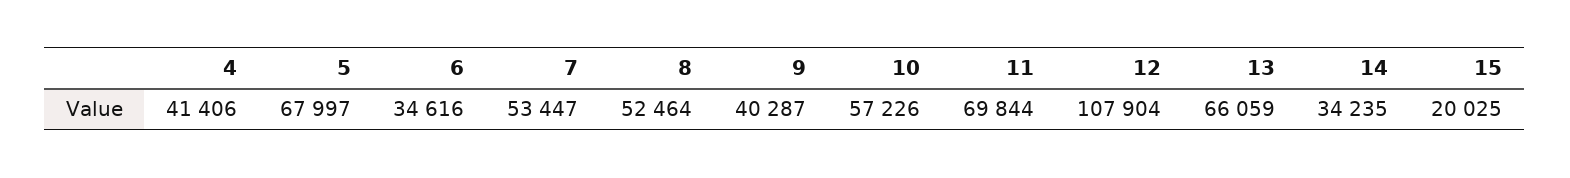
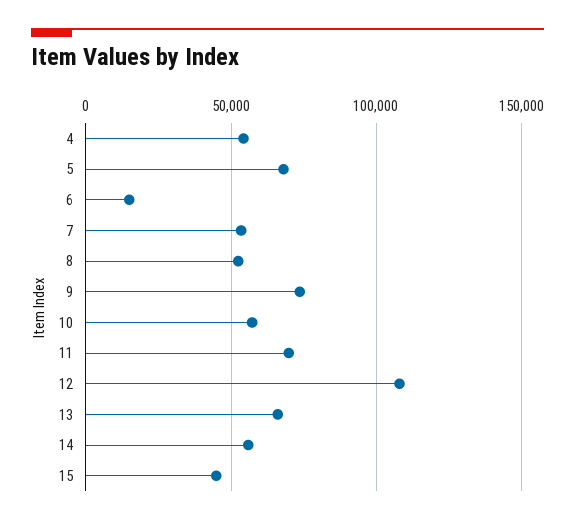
4: 41406 -> 55000
6: 34616 -> 15000
9: 40287 -> 75000
14: 34235 -> 55000
15: 20025 -> 45000

